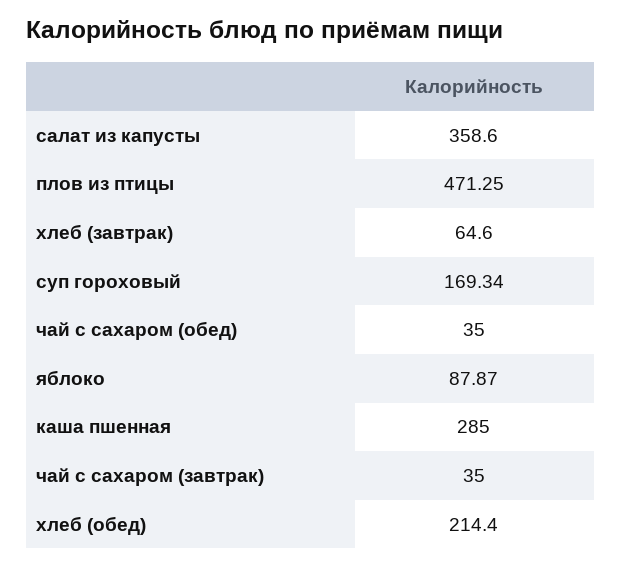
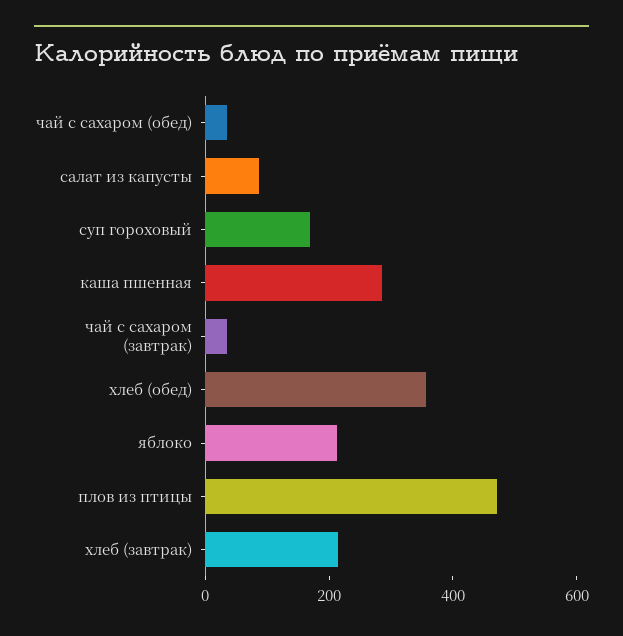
салат из капусты: 358.6 -> 100
хлеб (завтрак): 64.6 -> 200
яблоко: 87.87 -> 200
хлеб (обед): 214.4 -> 350

